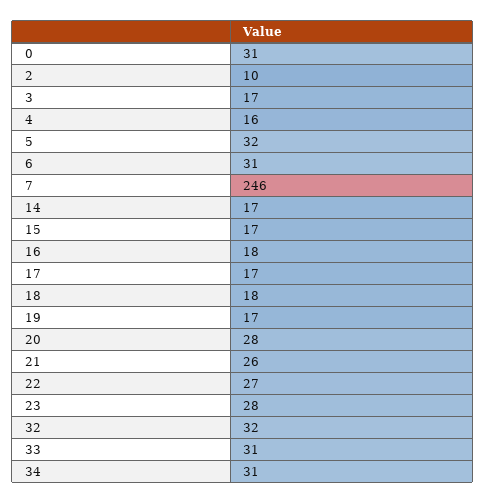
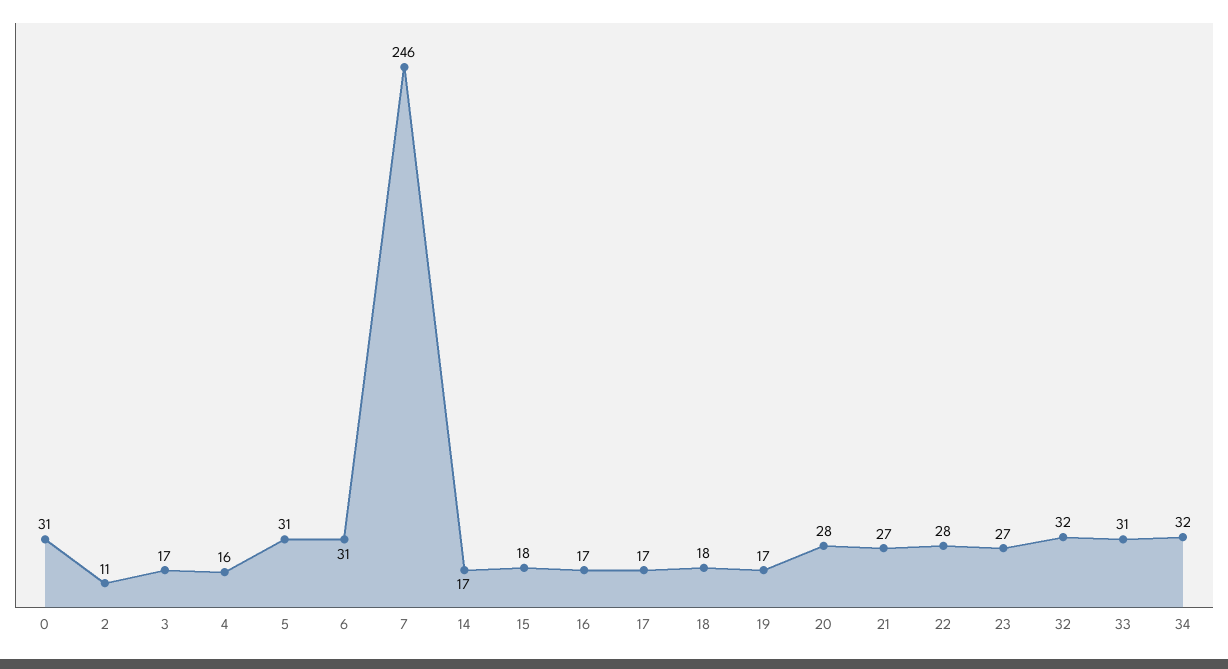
2: 10 -> 11
5: 32 -> 31
15: 17 -> 18
16: 18 -> 17
21: 26 -> 27
22: 27 -> 28
23: 28 -> 27
34: 31 -> 32

